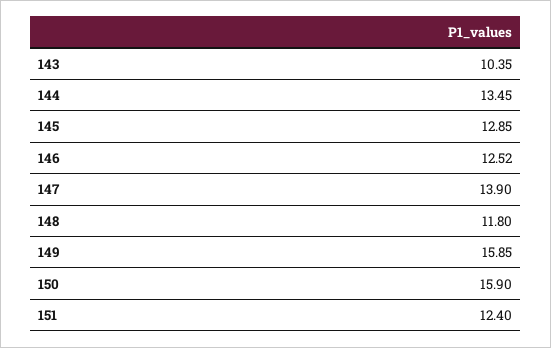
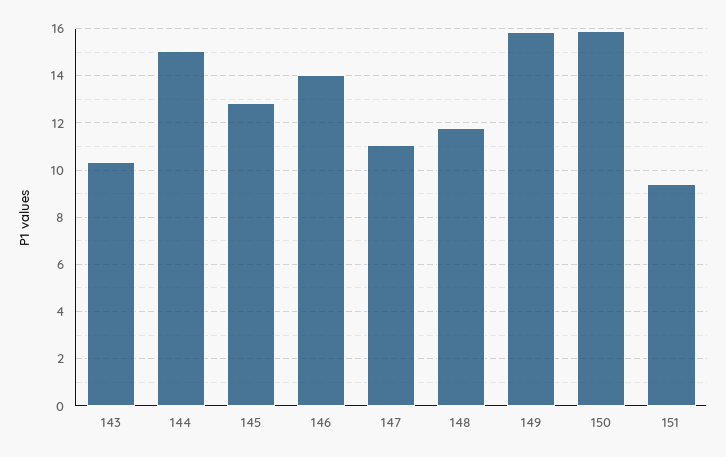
144: 13.45 -> 15
146: 12.52 -> 14
147: 13.9 -> 11
151: 12.4 -> 9.5

